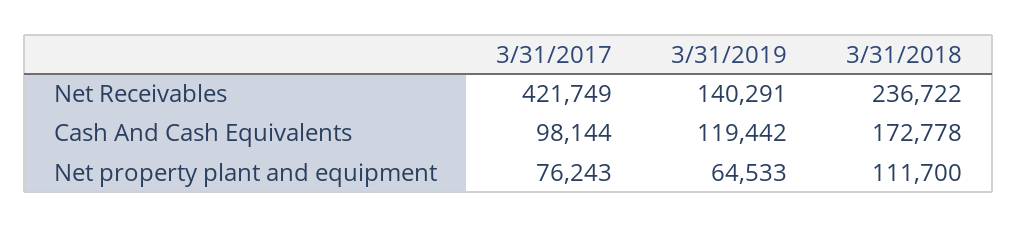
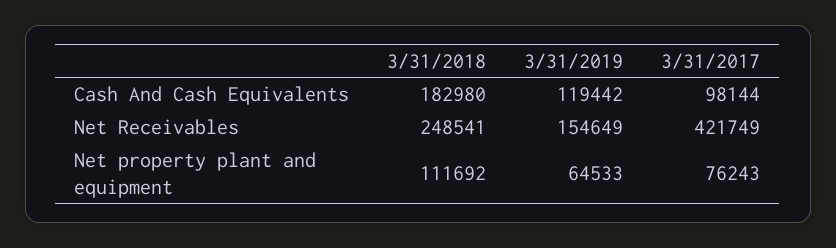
3/31/2019, Net Receivables: 140291 -> 154649
3/31/2018, Net Receivables: 236722 -> 248541
3/31/2018, Cash And Cash Equivalents: 172778 -> 182980
3/31/2018, Net property plant and equipment: 111700 -> 111692

